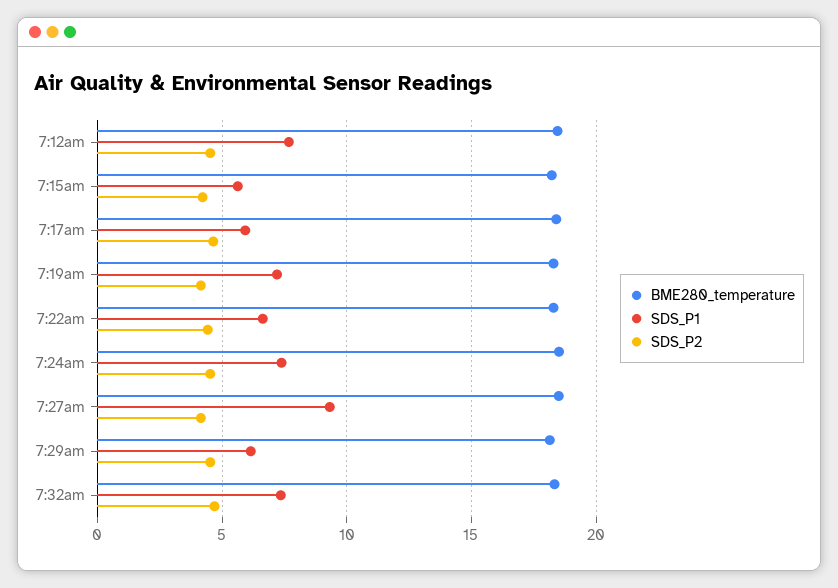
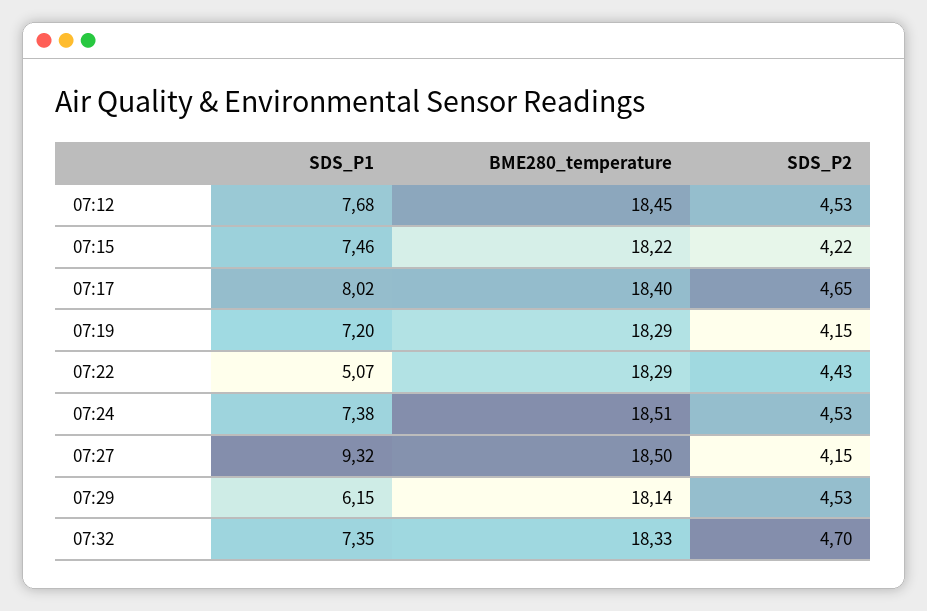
SDS_P1, 7:15am: 5.5 -> 7.46
SDS_P1, 7:17am: 6 -> 8.02
SDS_P1, 7:22am: 6.5 -> 5.07

